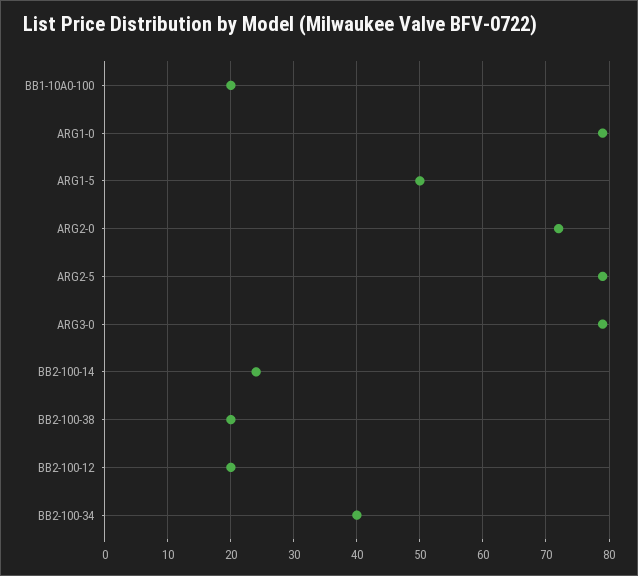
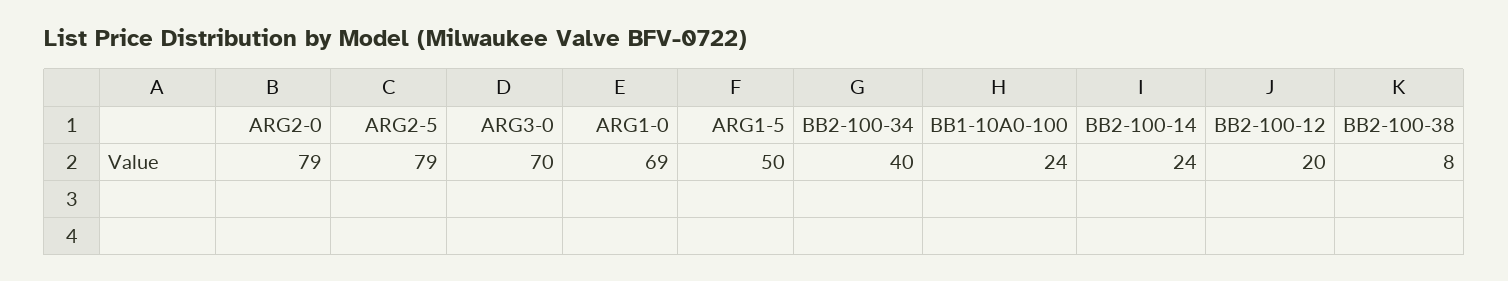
BB1-10A0-100: 20 -> 24
ARG1-0: 79 -> 69
ARG2-0: 72 -> 79
ARG3-0: 79 -> 70
BB2-100-38: 20 -> 8

